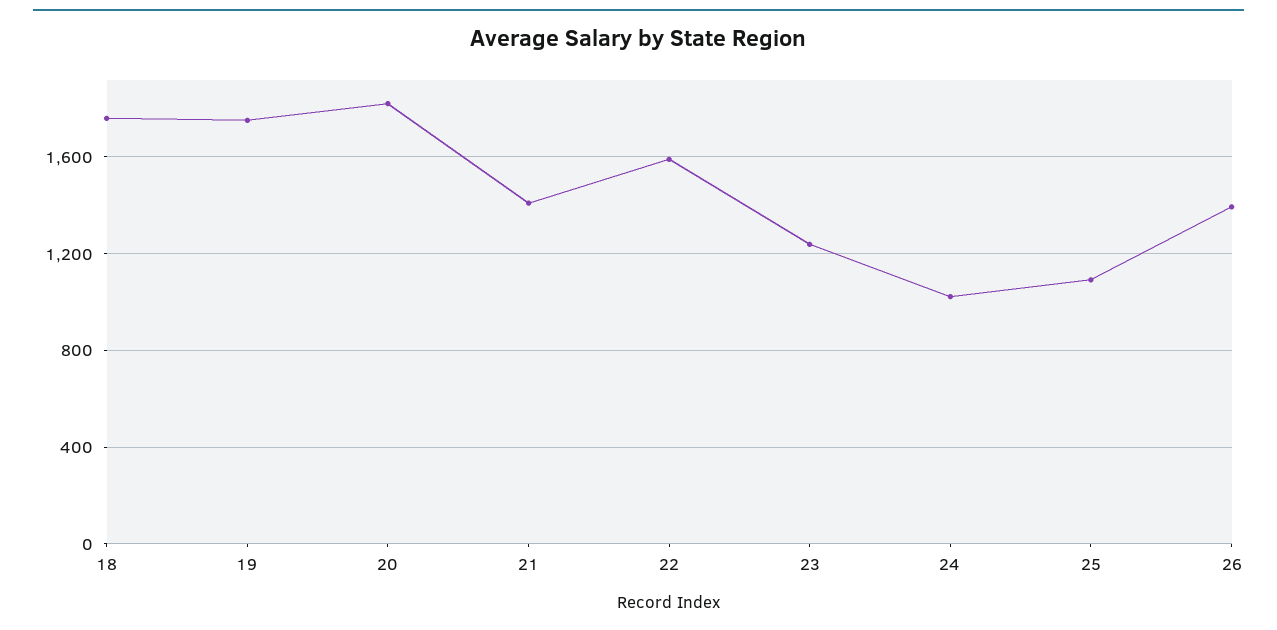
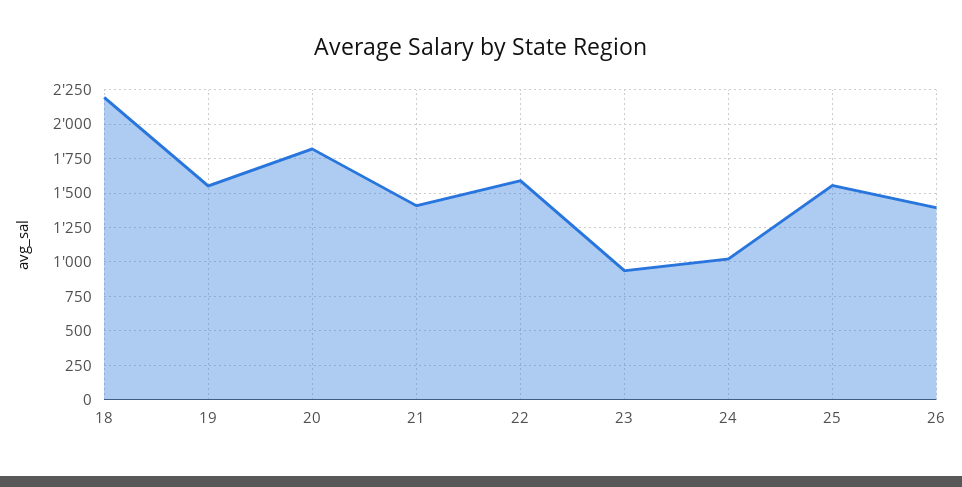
18: 1750 -> 2200
19: 1750 -> 1550
23: 1250 -> 950
25: 1100 -> 1550

